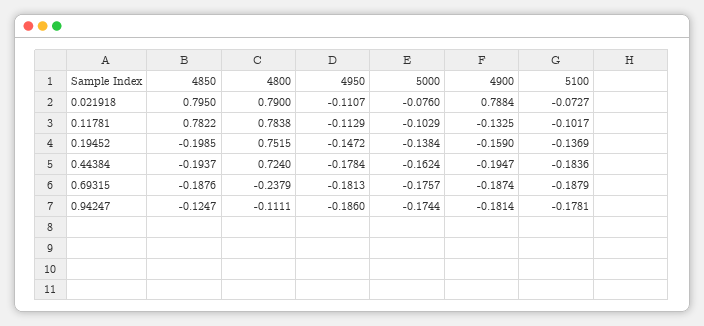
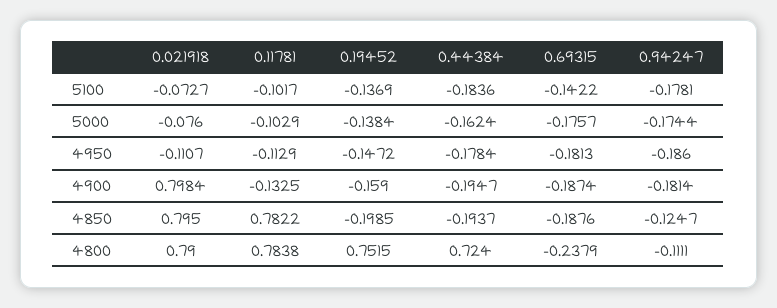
4900, 0.021918: 0.7884 -> 0.7984
5100, 0.69315: -0.1879 -> -0.1422

